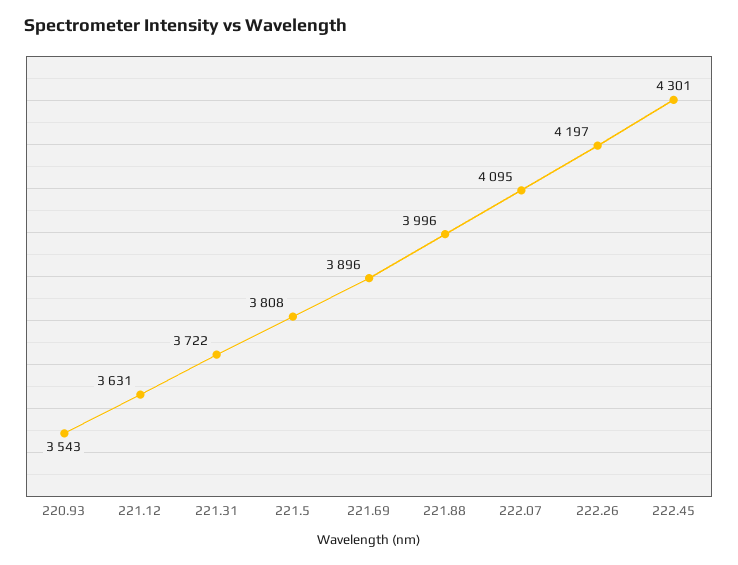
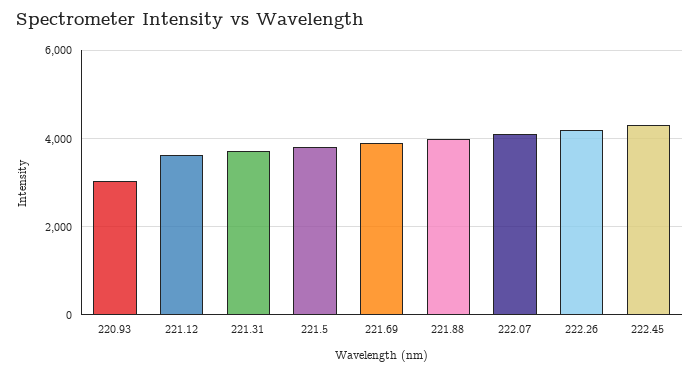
220.93: 3543 -> 3000

